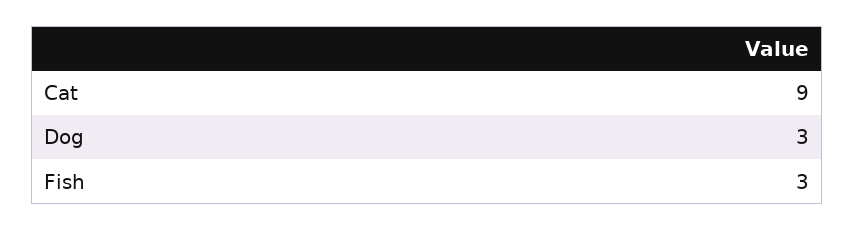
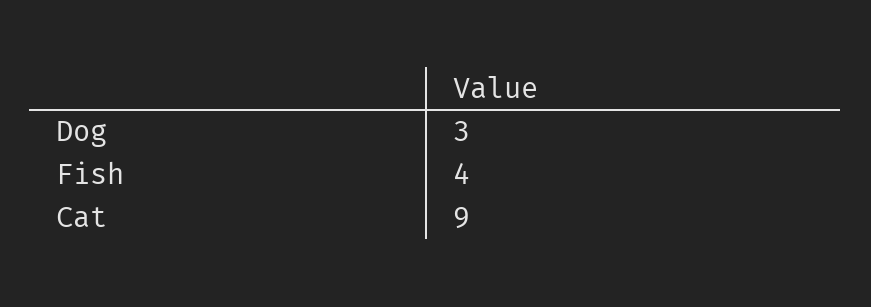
Fish: 3 -> 4

